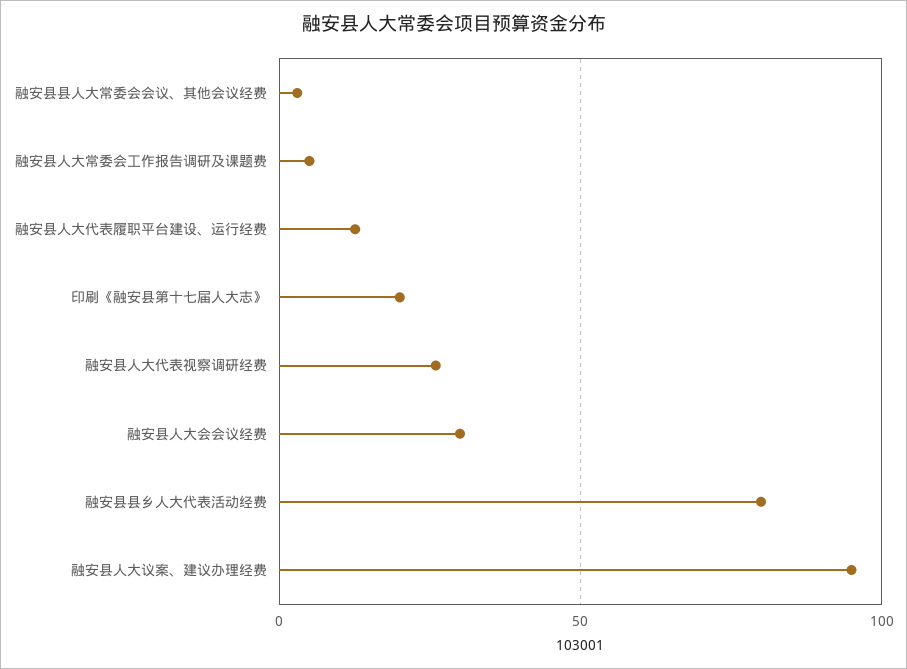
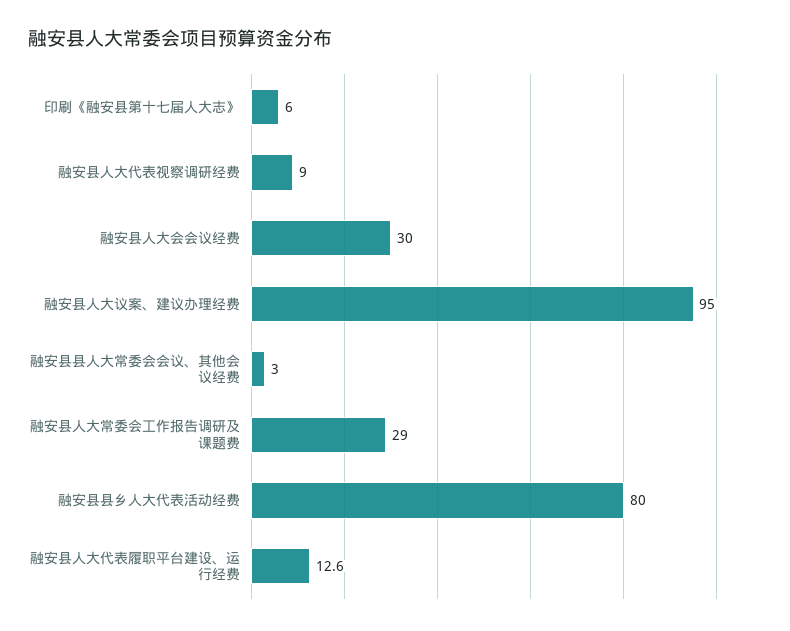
融安县人大常委会工作报告调研及课题费: 5 -> 29
印刷《融安县第十七届人大志》: 20 -> 6
融安县人大代表视察调研经费: 25 -> 9

